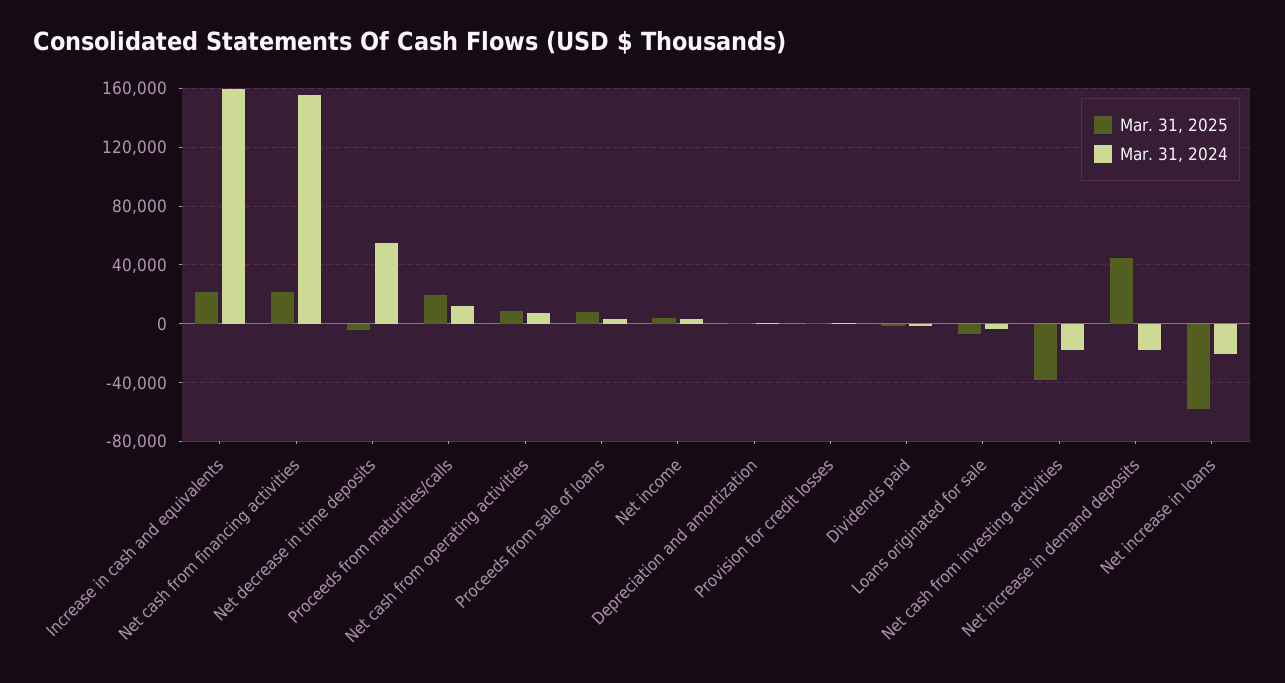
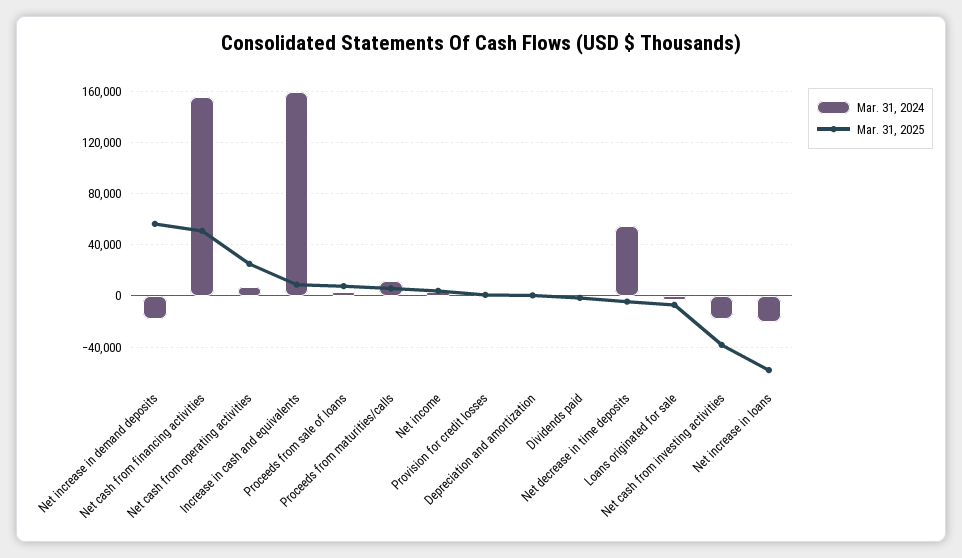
Mar. 31, 2025, Increase in cash and equivalents: 20000 -> 10000
Mar. 31, 2025, Net cash from financing activities: 20000 -> 50000
Mar. 31, 2025, Proceeds from maturities/calls: 20000 -> 5000
Mar. 31, 2025, Net cash from operating activities: 10000 -> 25000
Mar. 31, 2025, Net increase in demand deposits: 45000 -> 55000

